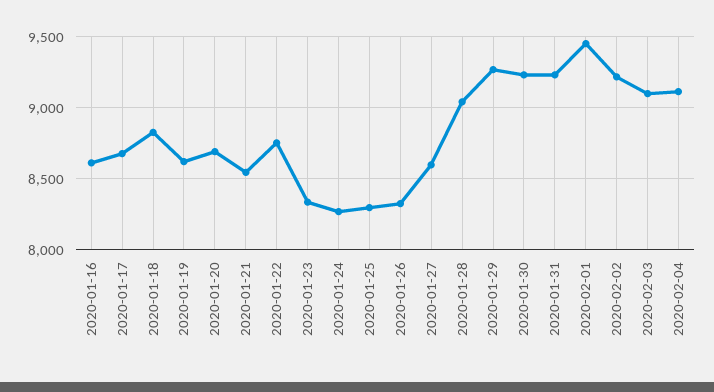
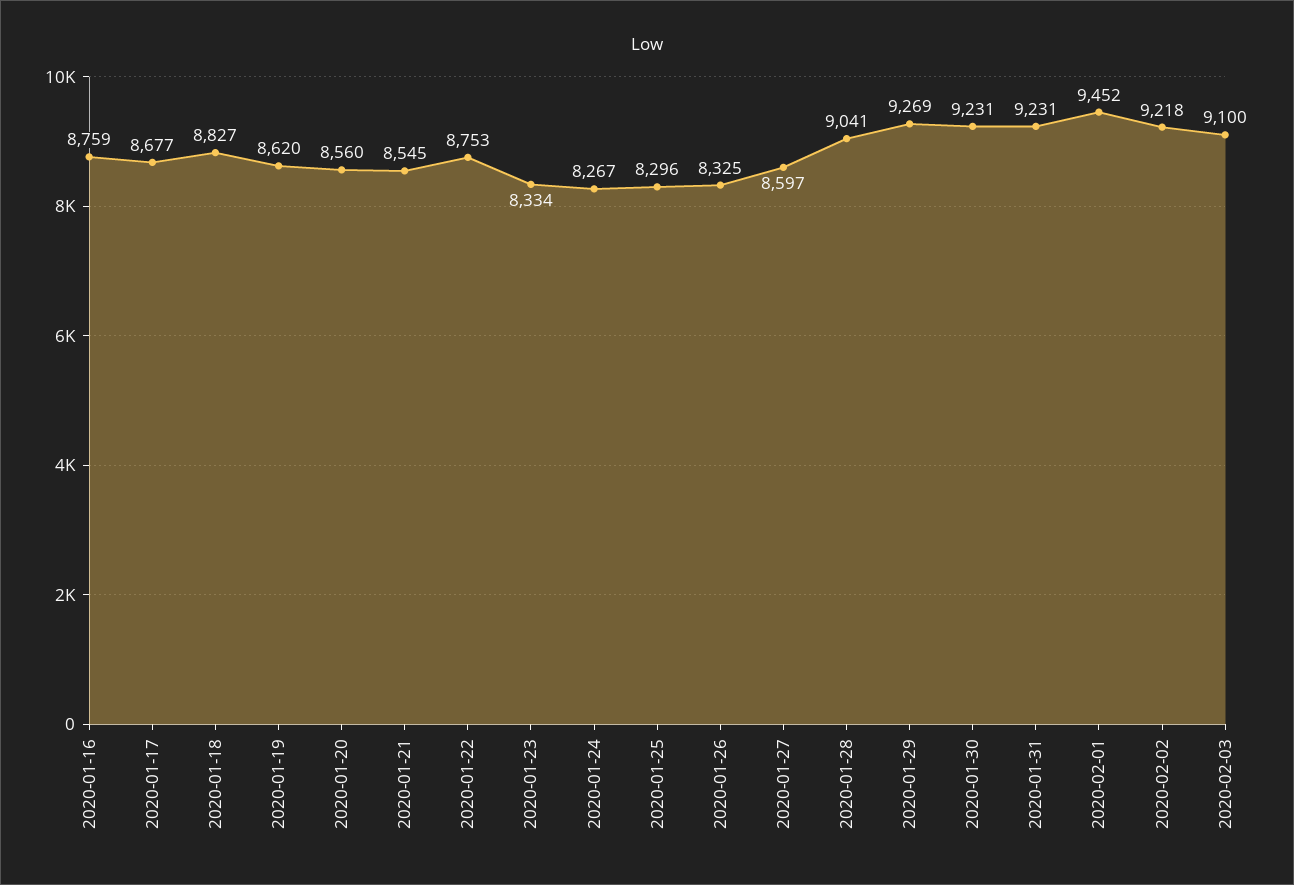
2020-01-16: 8600 -> 8759
2020-01-20: 8700 -> 8560
2020-02-04: 9100 -> none

